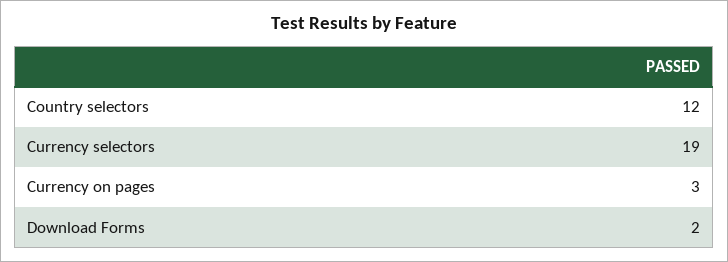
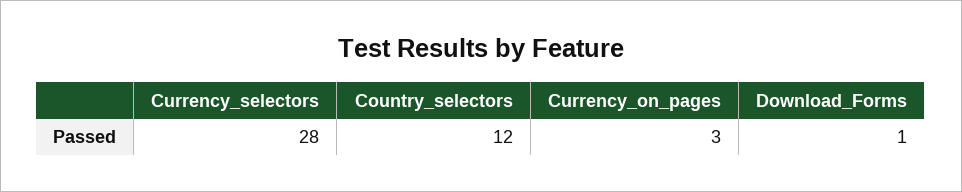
Currency selectors: 19 -> 28
Download Forms: 2 -> 1

